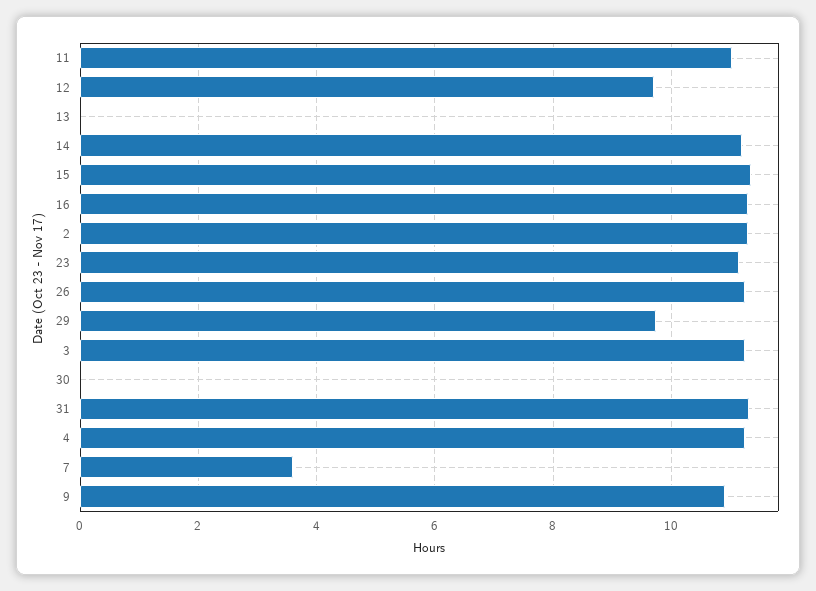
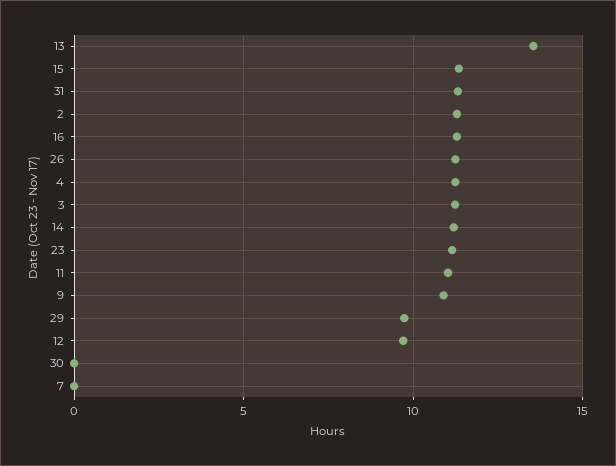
13: 0 -> 13.5
7: 3.6 -> 0

